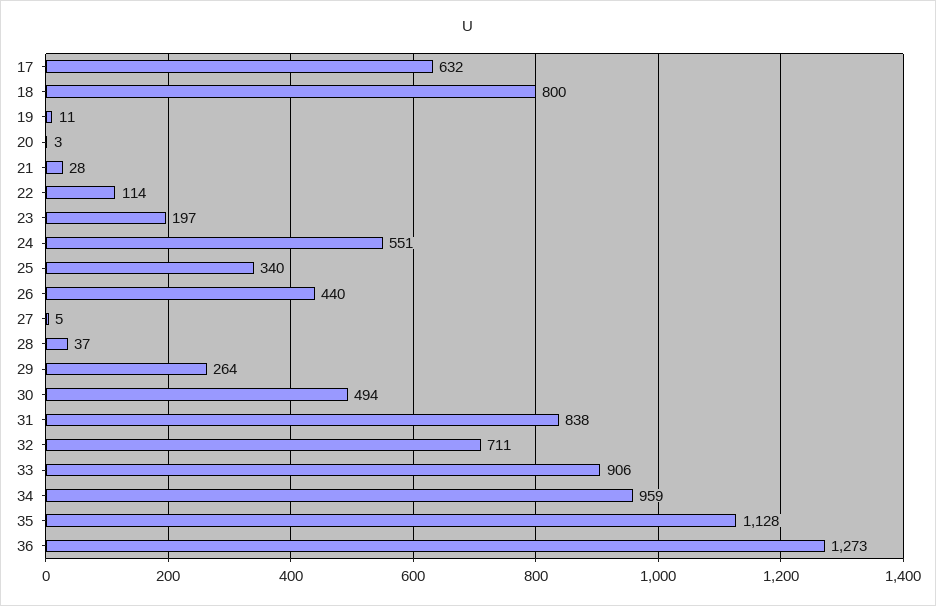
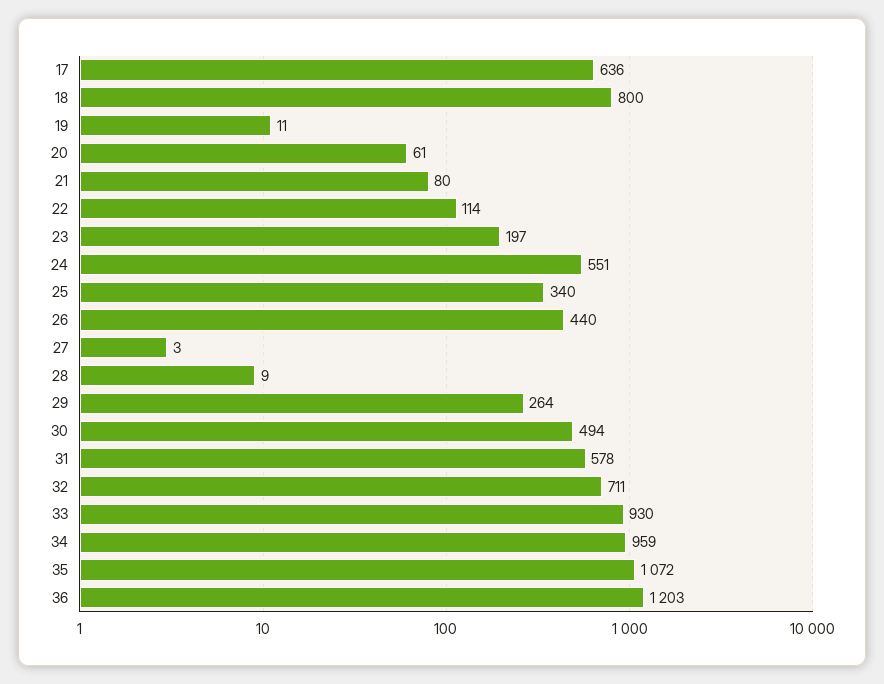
17: 632 -> 636
20: 3 -> 61
21: 28 -> 80
27: 5 -> 3
28: 37 -> 9
31: 838 -> 578
33: 906 -> 930
35: 1128 -> 1072
36: 1273 -> 1203

